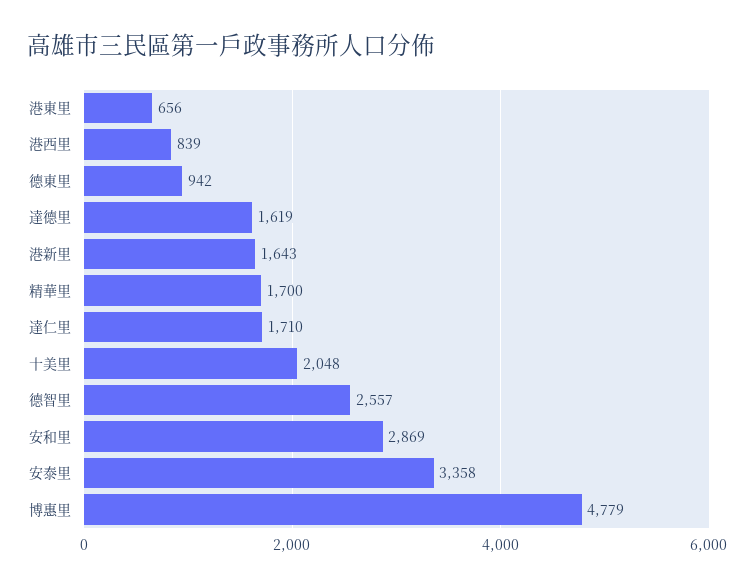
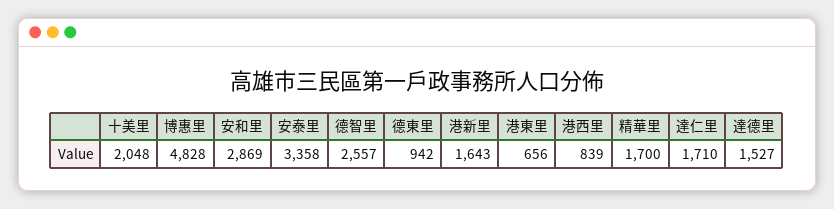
達德里: 1619 -> 1527
博惠里: 4779 -> 4828

